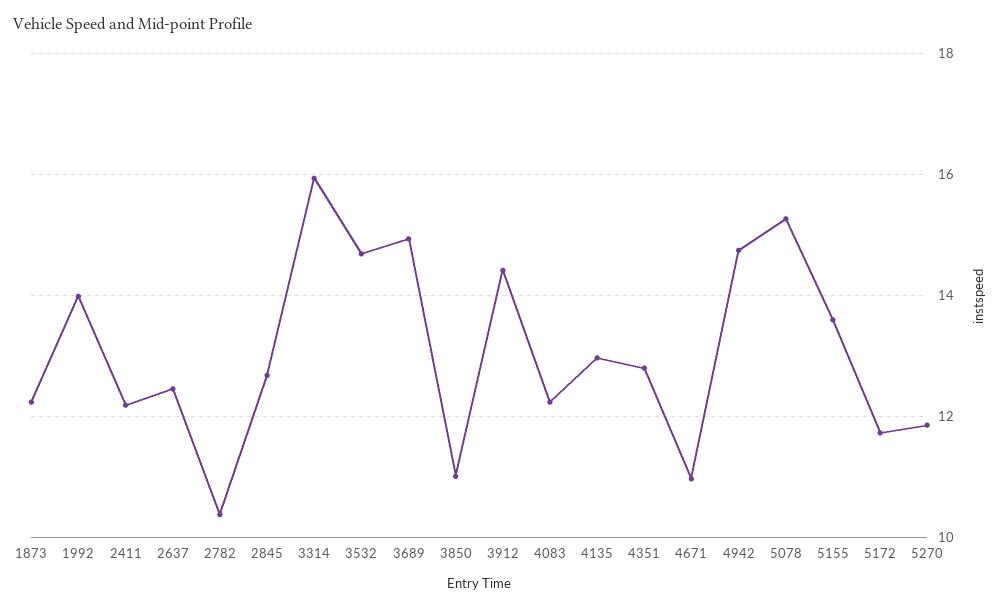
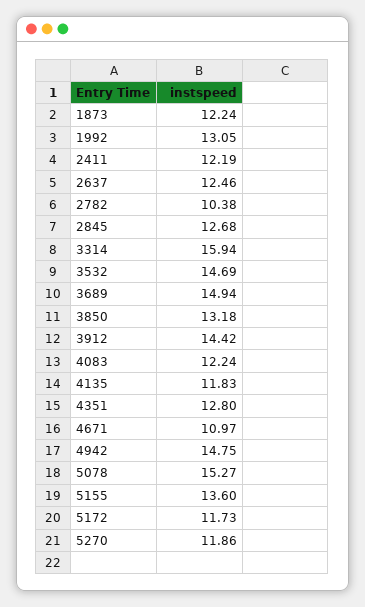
1992: 14 -> 13.05
3850: 11 -> 13.18
4135: 13 -> 11.83

